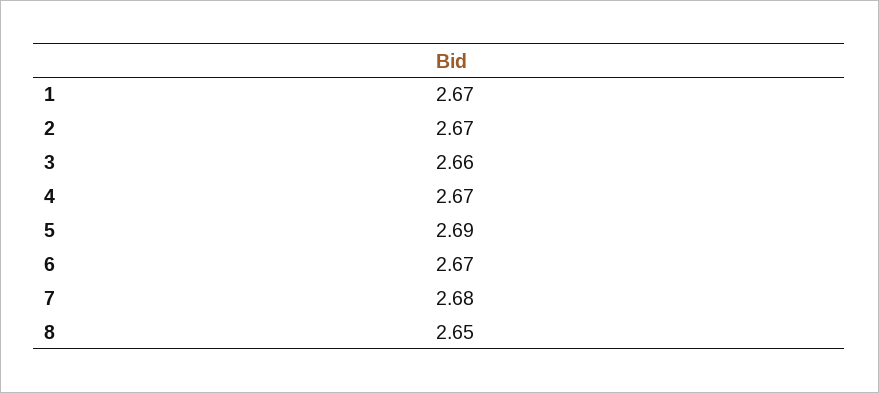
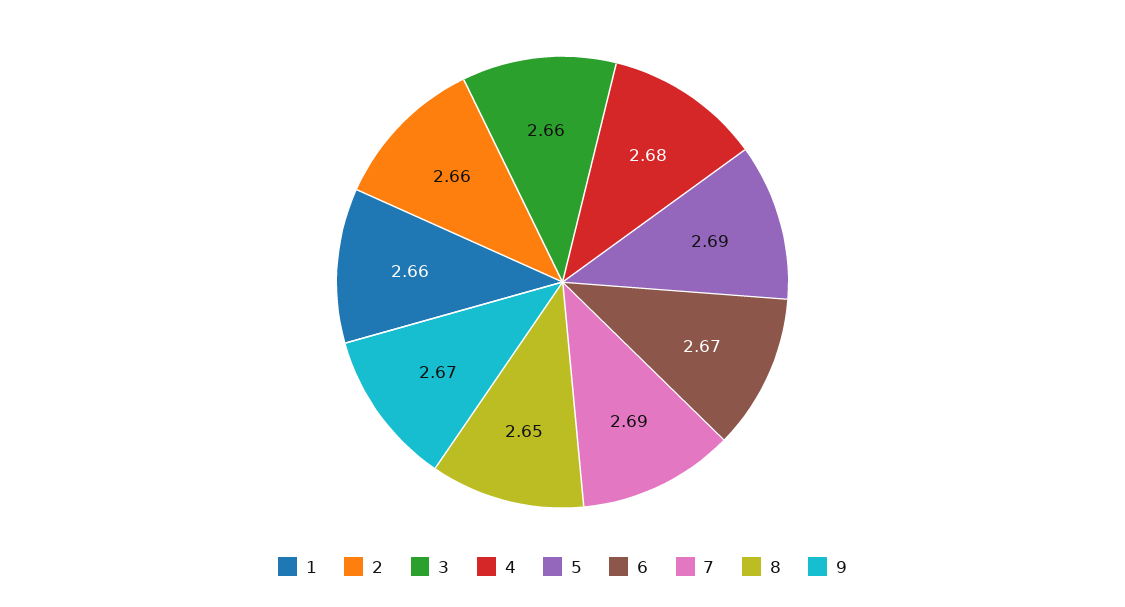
1: 2.67 -> 2.66
2: 2.67 -> 2.66
4: 2.67 -> 2.68
7: 2.68 -> 2.69
9: none -> 2.67

